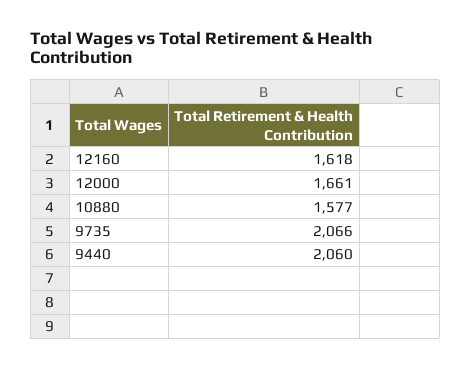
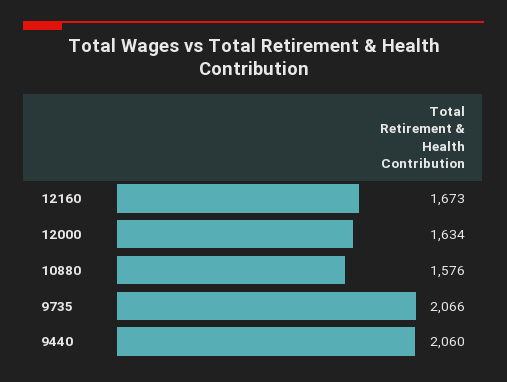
12160: 1618 -> 1673
12000: 1661 -> 1634
10880: 1577 -> 1576

